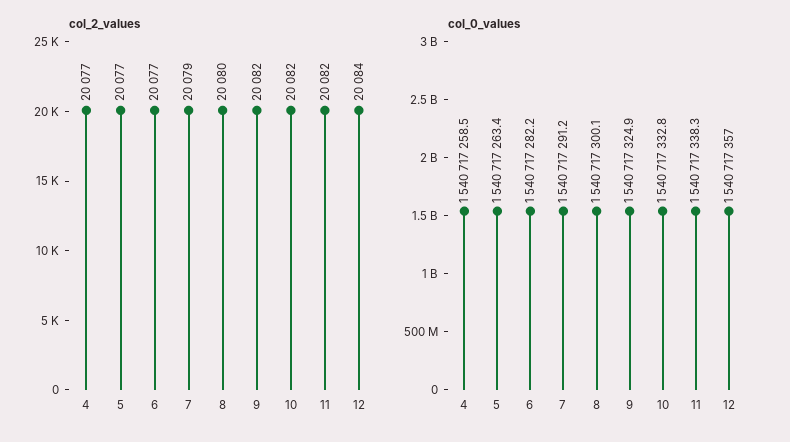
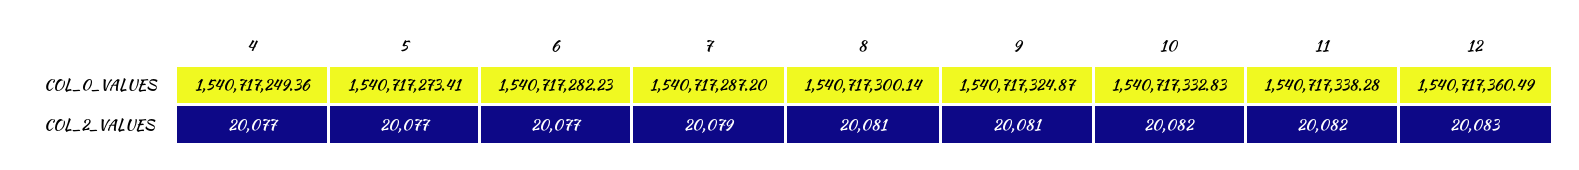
col_2_values, 8: 20080 -> 20081
col_2_values, 9: 20082 -> 20081
col_2_values, 12: 20084 -> 20083
col_0_values, 4: 1540717258.5 -> 1540717249.36
col_0_values, 5: 1540717263.4 -> 1540717273.41
col_0_values, 7: 1540717291.2 -> 1540717287.2
col_0_values, 12: 1540717357 -> 1540717360.49

